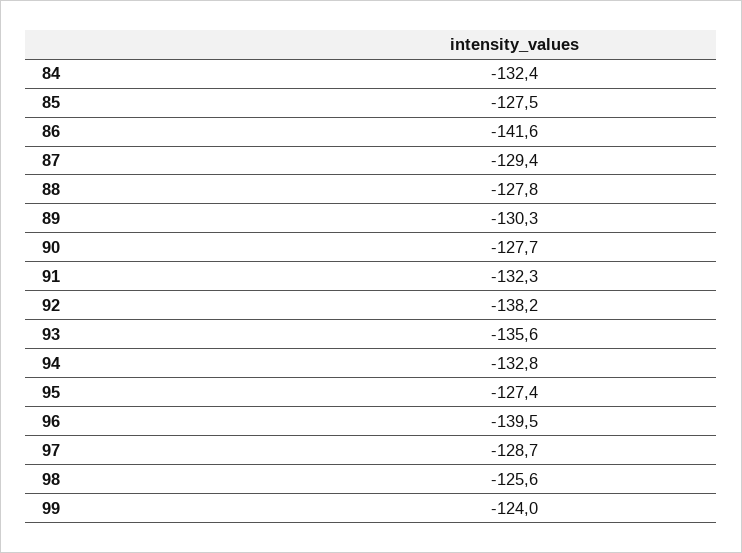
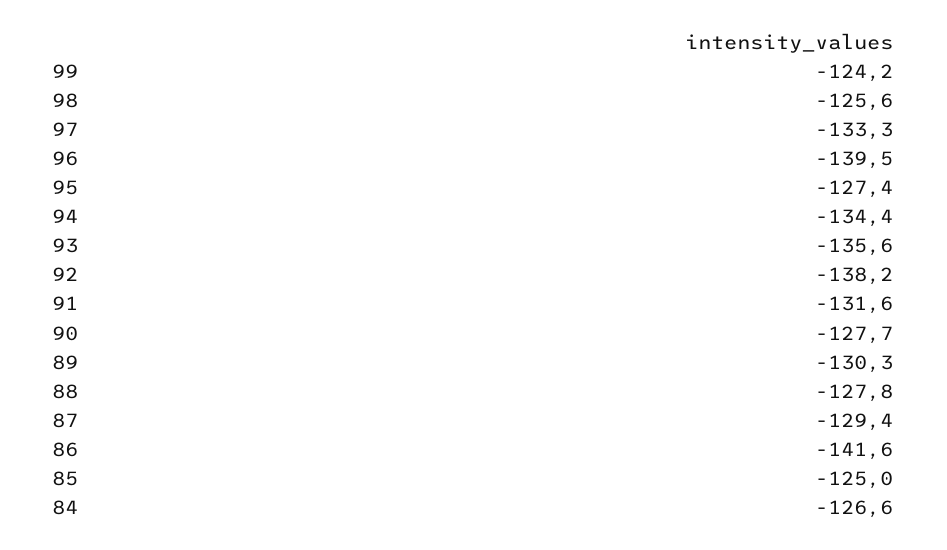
84: -132.4 -> -126.6
85: -127.5 -> -125
91: -132.3 -> -131.6
94: -132.8 -> -134.4
97: -128.7 -> -133.3
99: -124 -> -124.2

